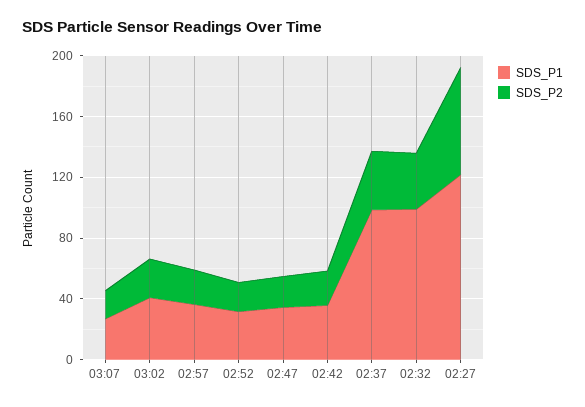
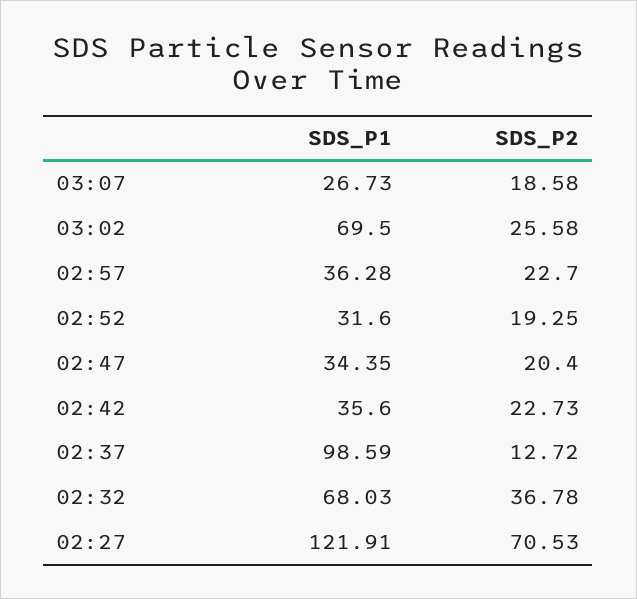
SDS_P1, 03:02: 40 -> 69.5
SDS_P2, 02:37: 40 -> 12.72
SDS_P1, 02:32: 100 -> 68.03

